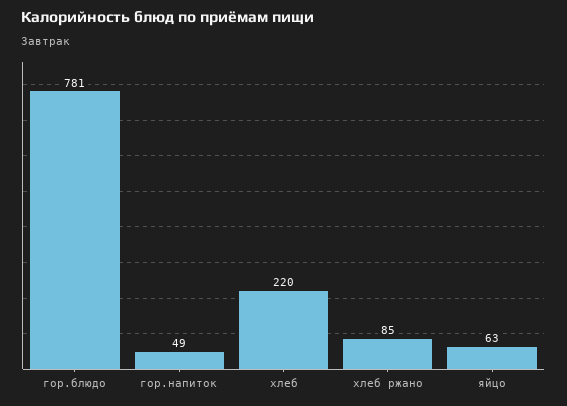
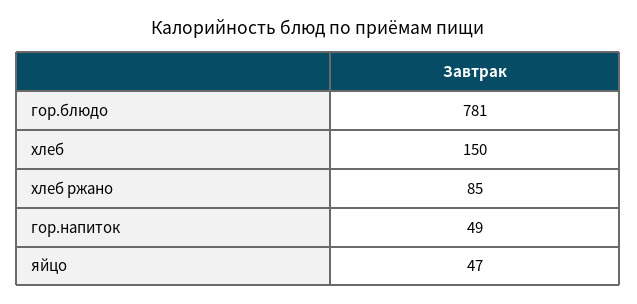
хлеб: 220 -> 150
яйцо: 63 -> 47

